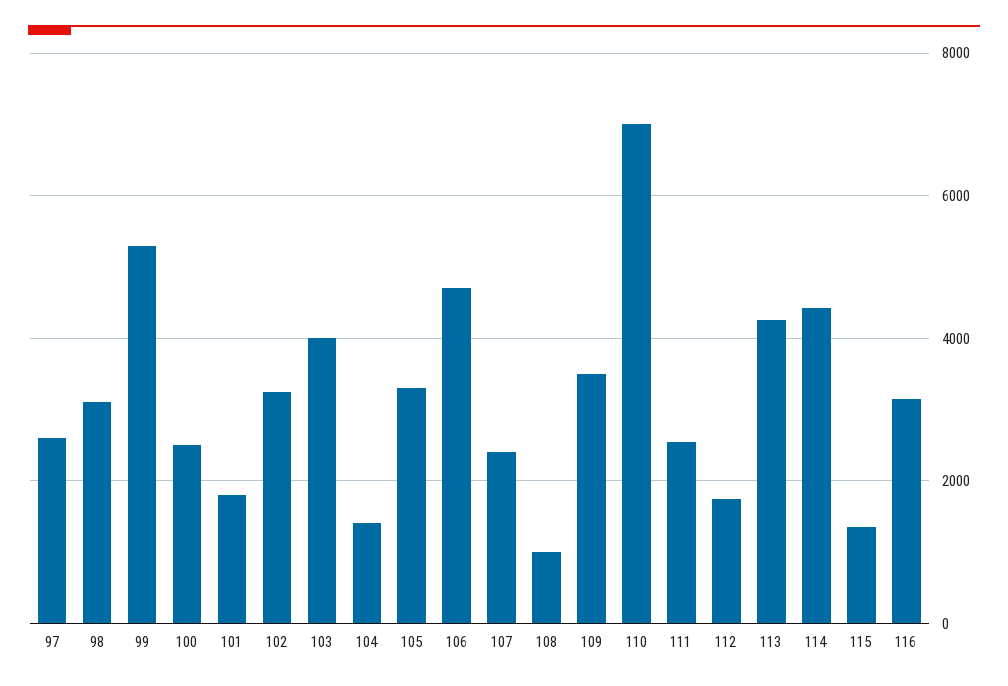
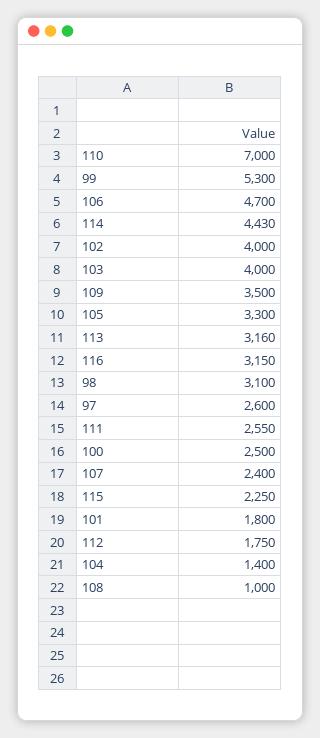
102: 3200 -> 4000
113: 4200 -> 3160
115: 1400 -> 2250

